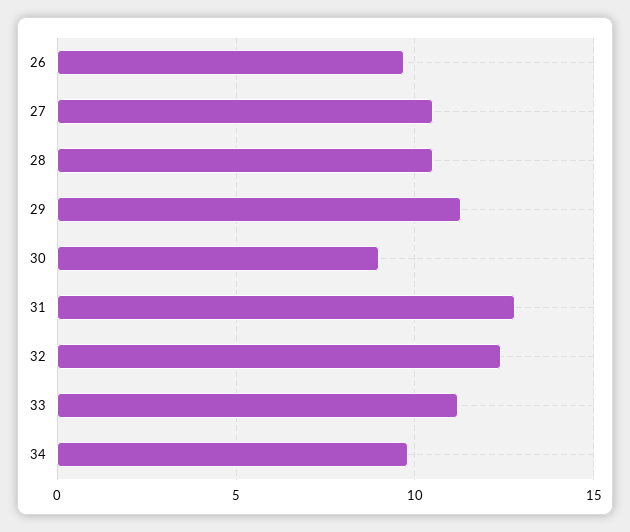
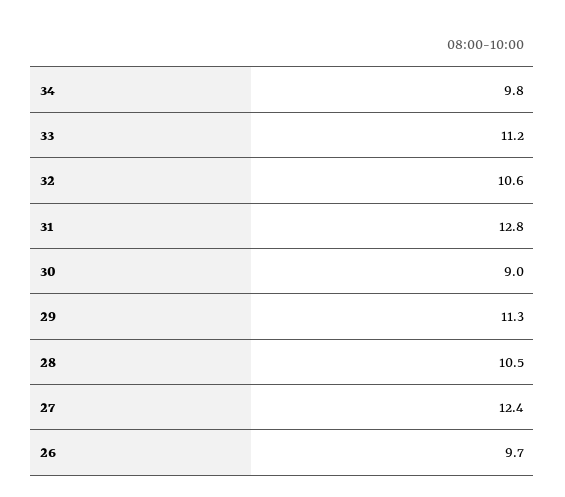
27: 10.5 -> 12.4
32: 12.5 -> 10.6

